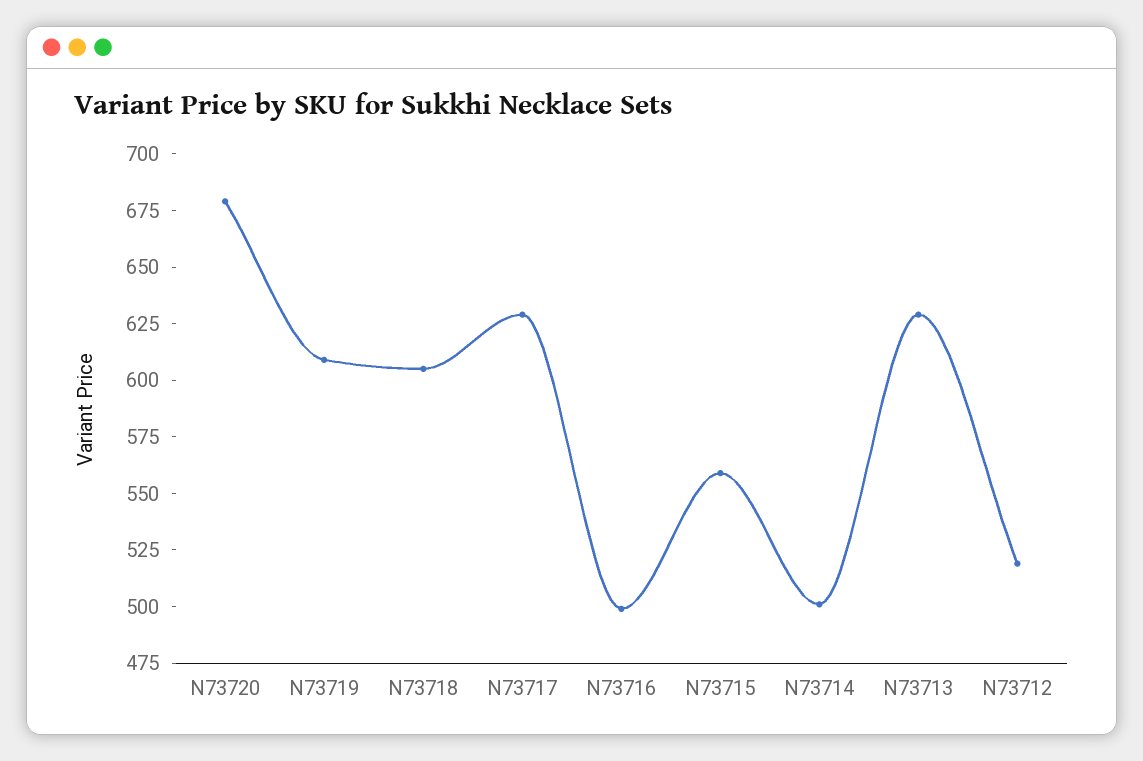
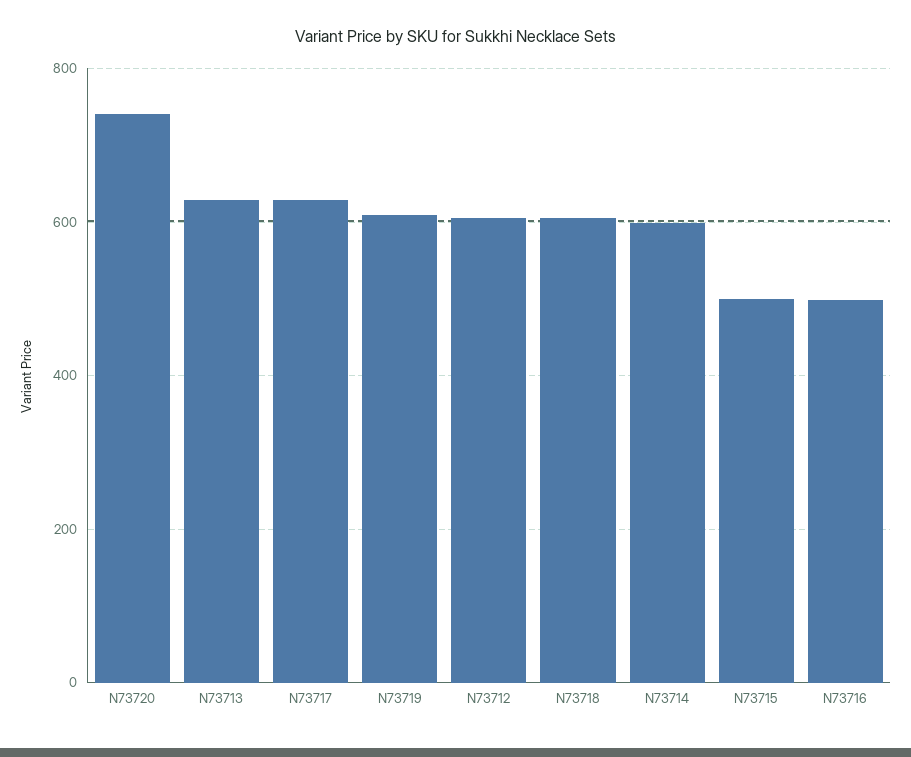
N73720: 680 -> 740
N73715: 560 -> 500
N73714: 500 -> 600
N73712: 520 -> 600

